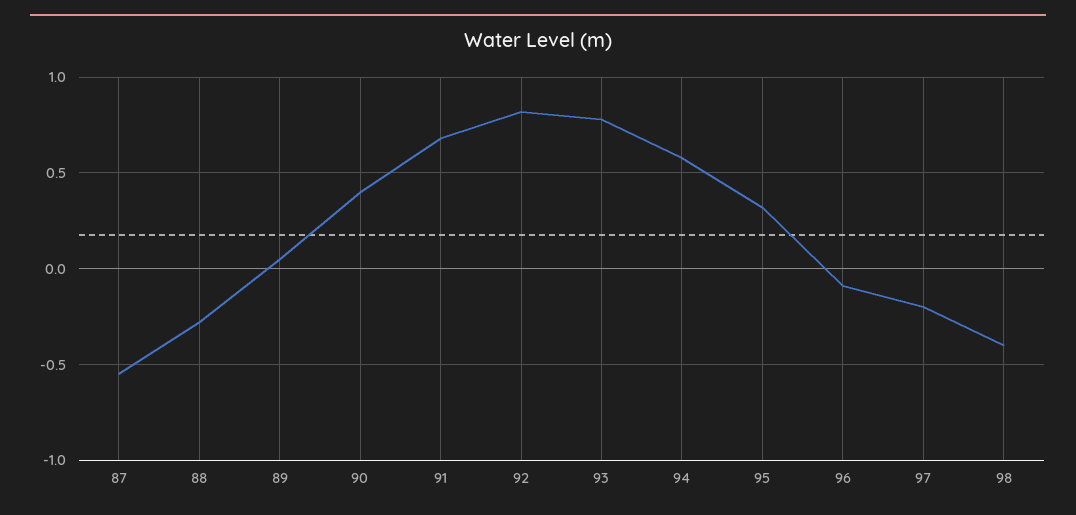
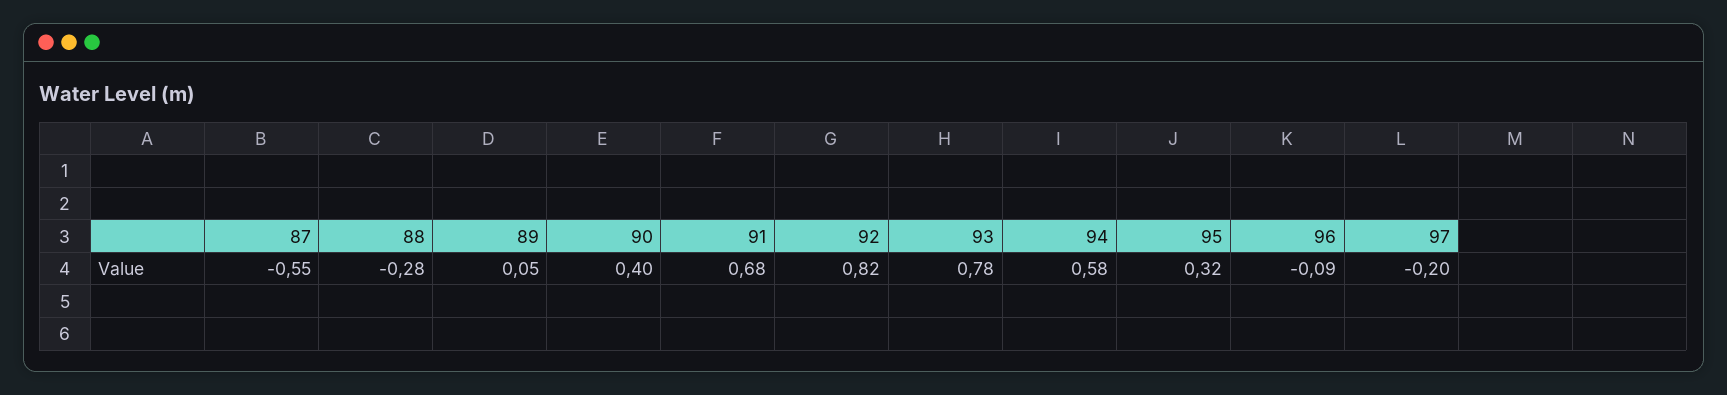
98: -0.4 -> none

